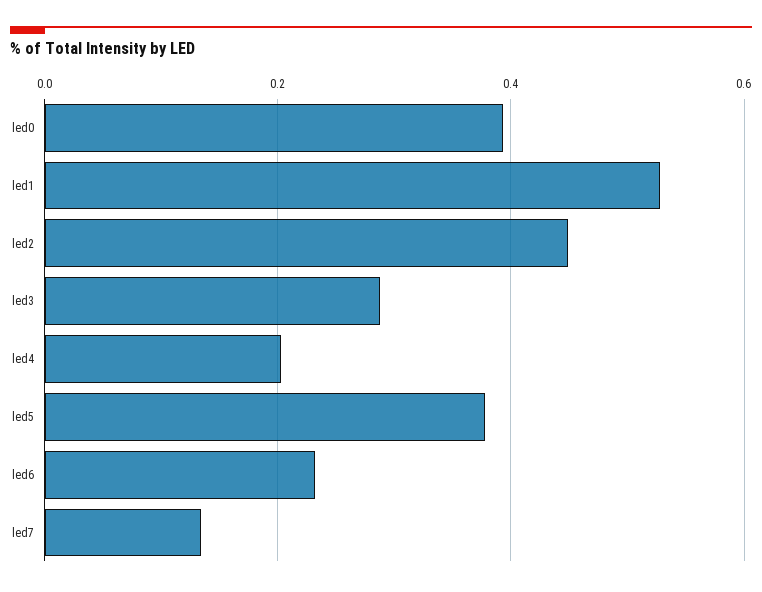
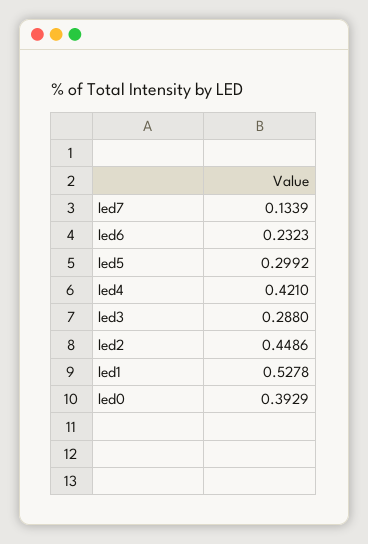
led4: 0.2 -> 0.421
led5: 0.38 -> 0.2992

